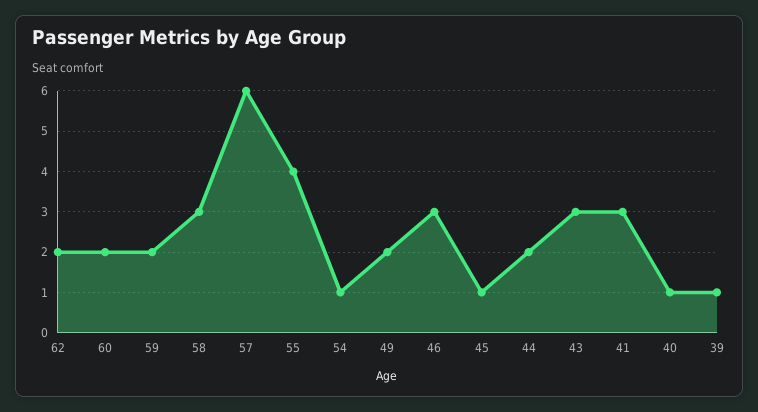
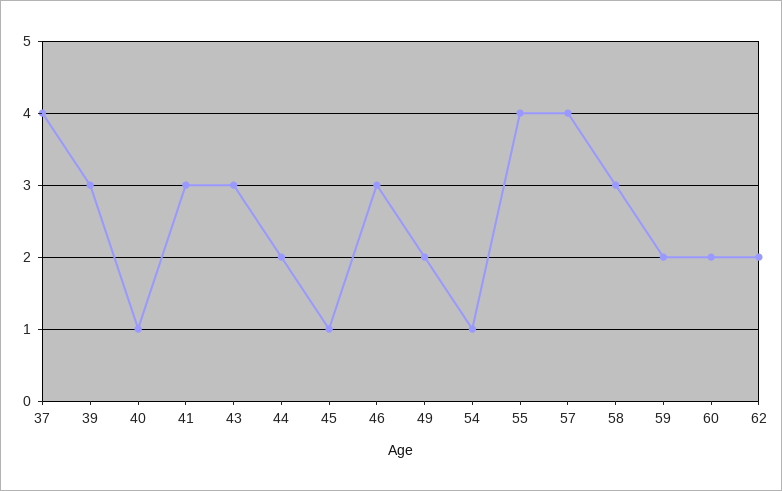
57: 6 -> 4
39: 1 -> 3
37: none -> 4

